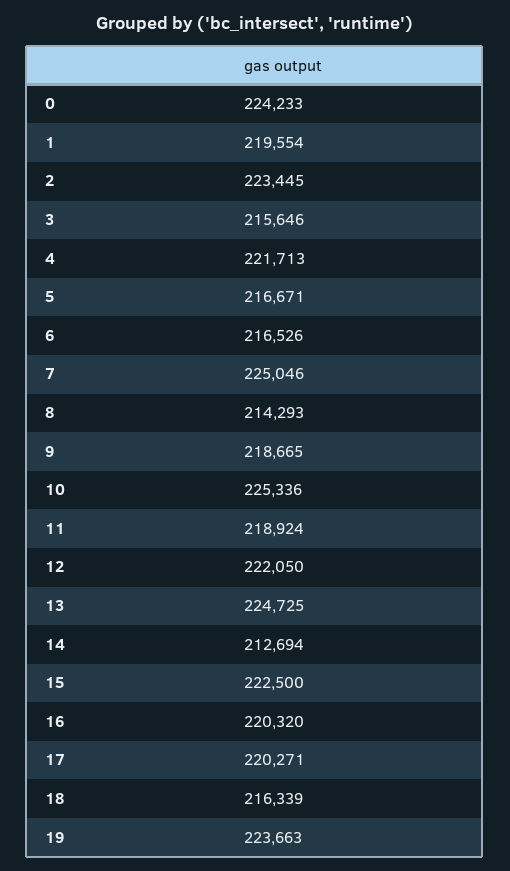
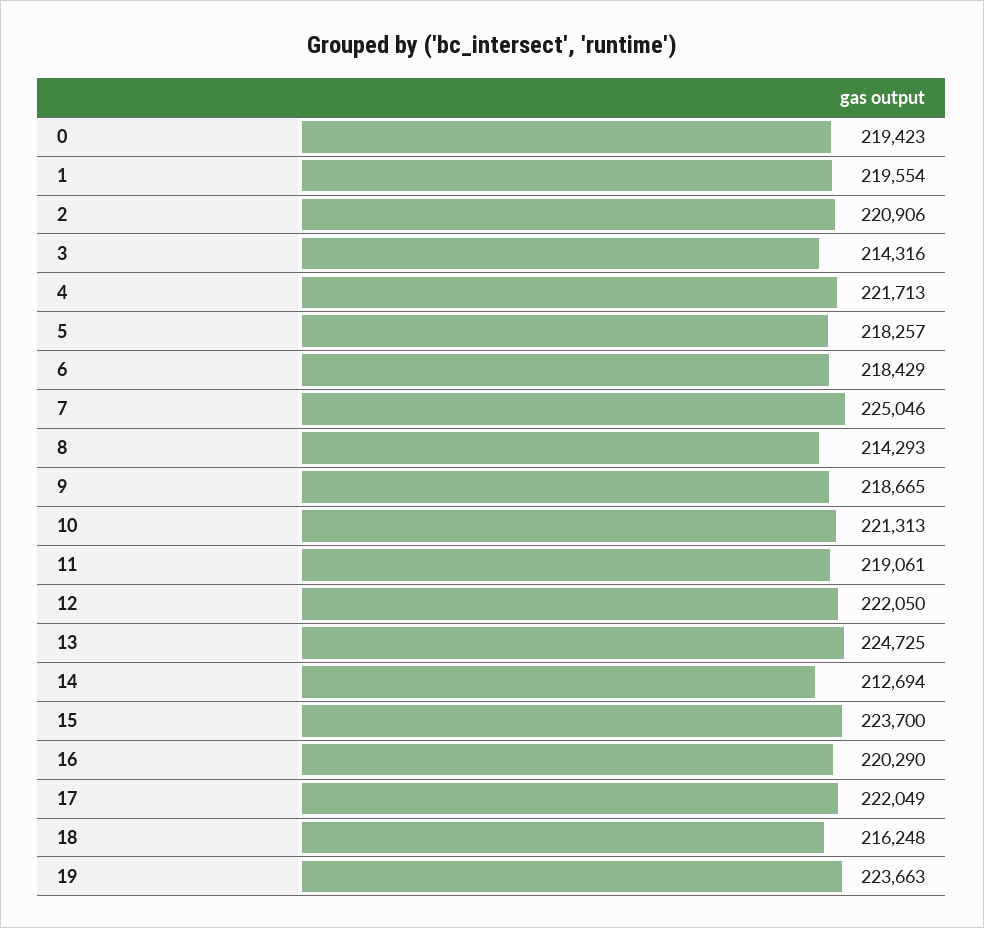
0: 224233 -> 219423
2: 223445 -> 220906
3: 215646 -> 214316
5: 216671 -> 218257
6: 216526 -> 218429
10: 225336 -> 221313
11: 218924 -> 219061
15: 222500 -> 223700
16: 220320 -> 220290
17: 220271 -> 222049
18: 216339 -> 216248

